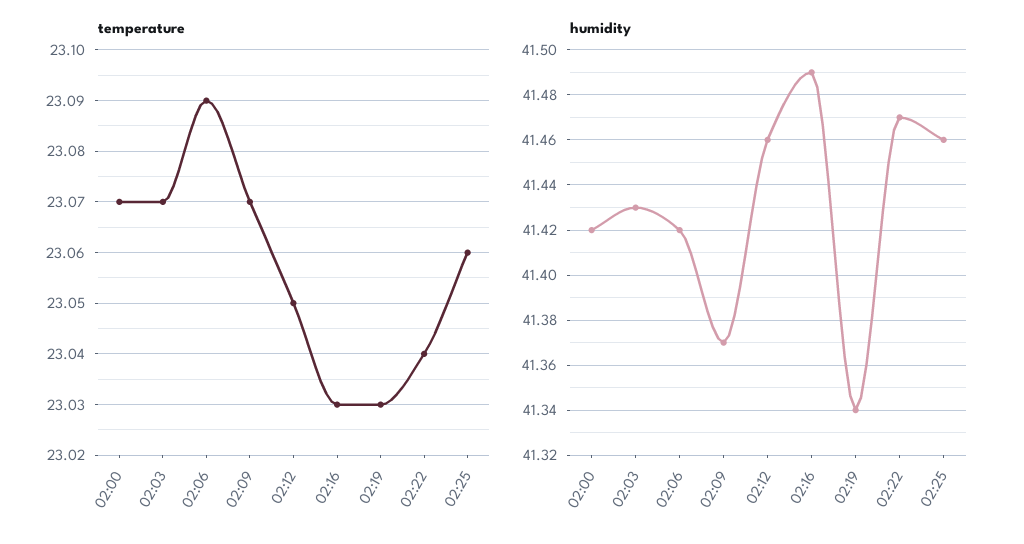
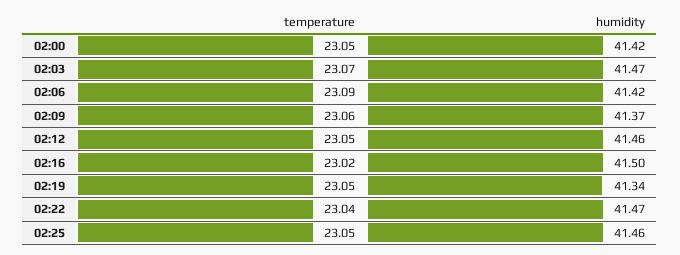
temperature, 02:00: 23.07 -> 23.05
temperature, 02:09: 23.07 -> 23.06
temperature, 02:16: 23.03 -> 23.02
temperature, 02:19: 23.03 -> 23.05
temperature, 02:25: 23.06 -> 23.05
humidity, 02:03: 41.43 -> 41.47
humidity, 02:16: 41.49 -> 41.5

